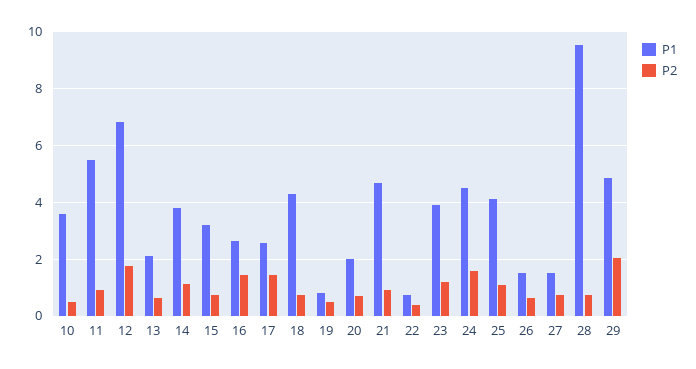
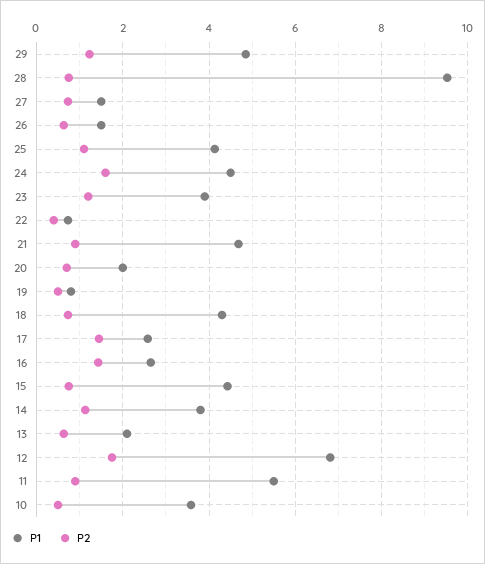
P1, 15: 3.25 -> 4.4
P2, 29: 2 -> 1.2

